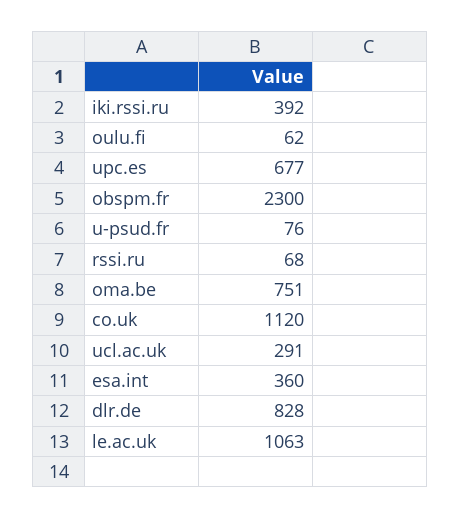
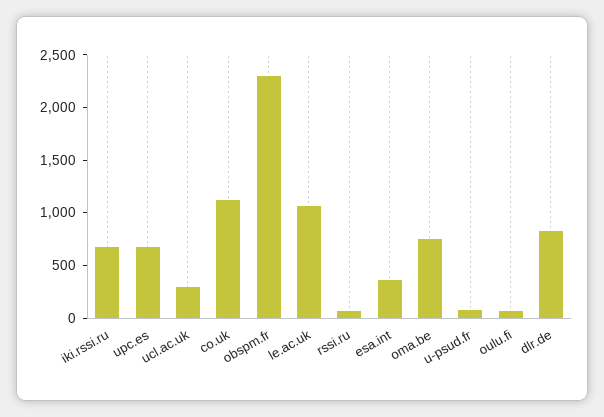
iki.rssi.ru: 392 -> 700

